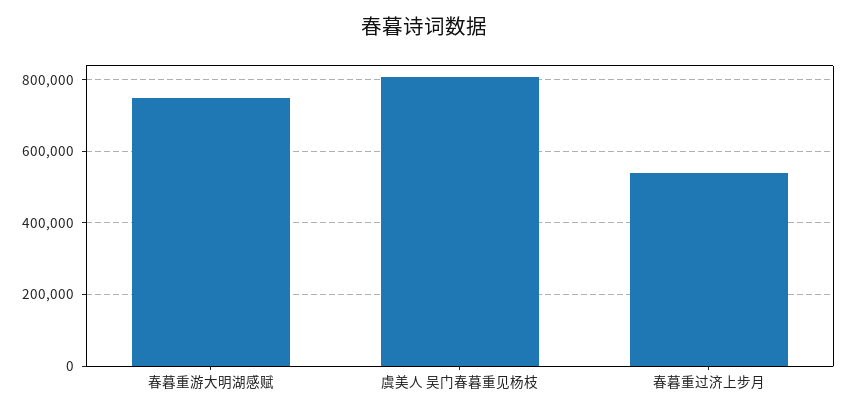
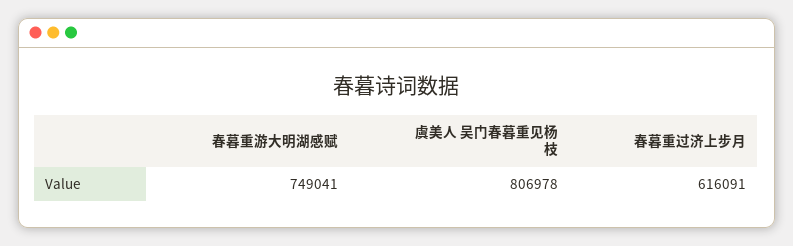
春暮重过济上步月: 540000 -> 616091

